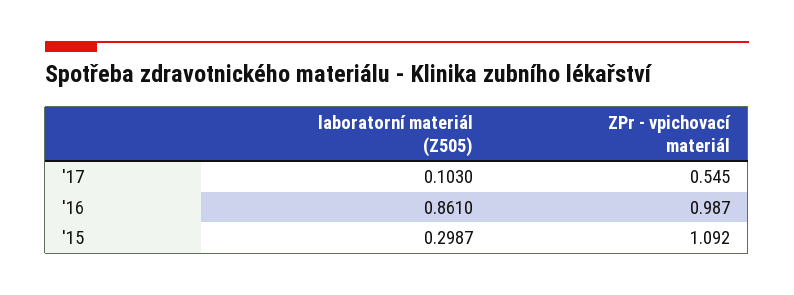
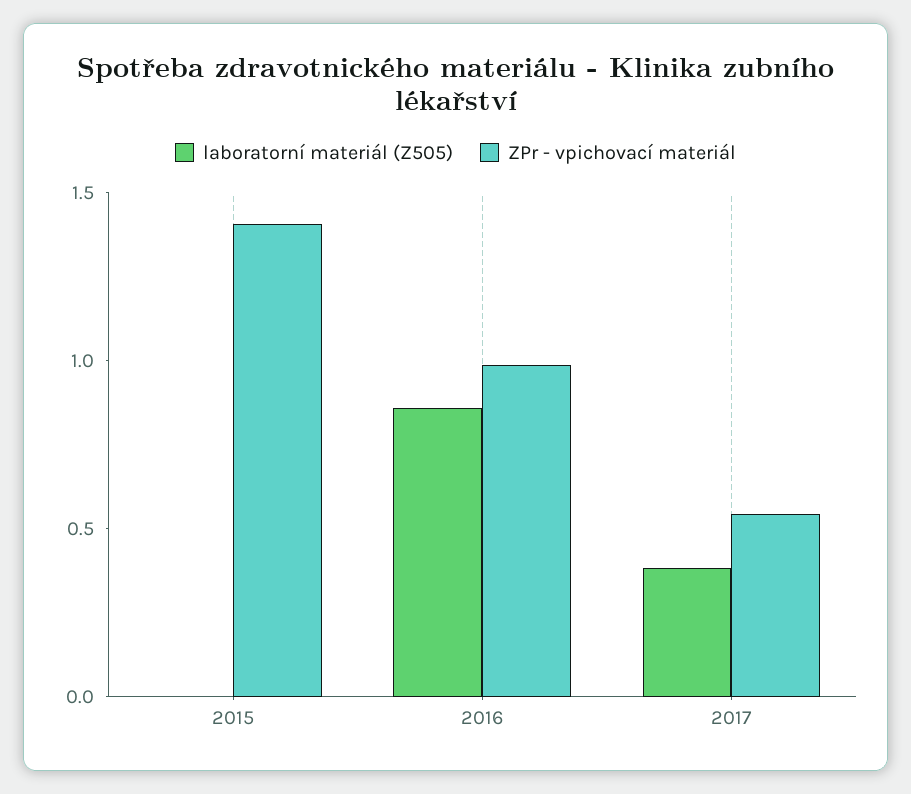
laboratorní materiál (Z505), '17: 0.103 -> 0.4
laboratorní materiál (Z505), '15: 0.2987 -> 0
ZPr - vpichovací materiál, '15: 1.092 -> 1.4

